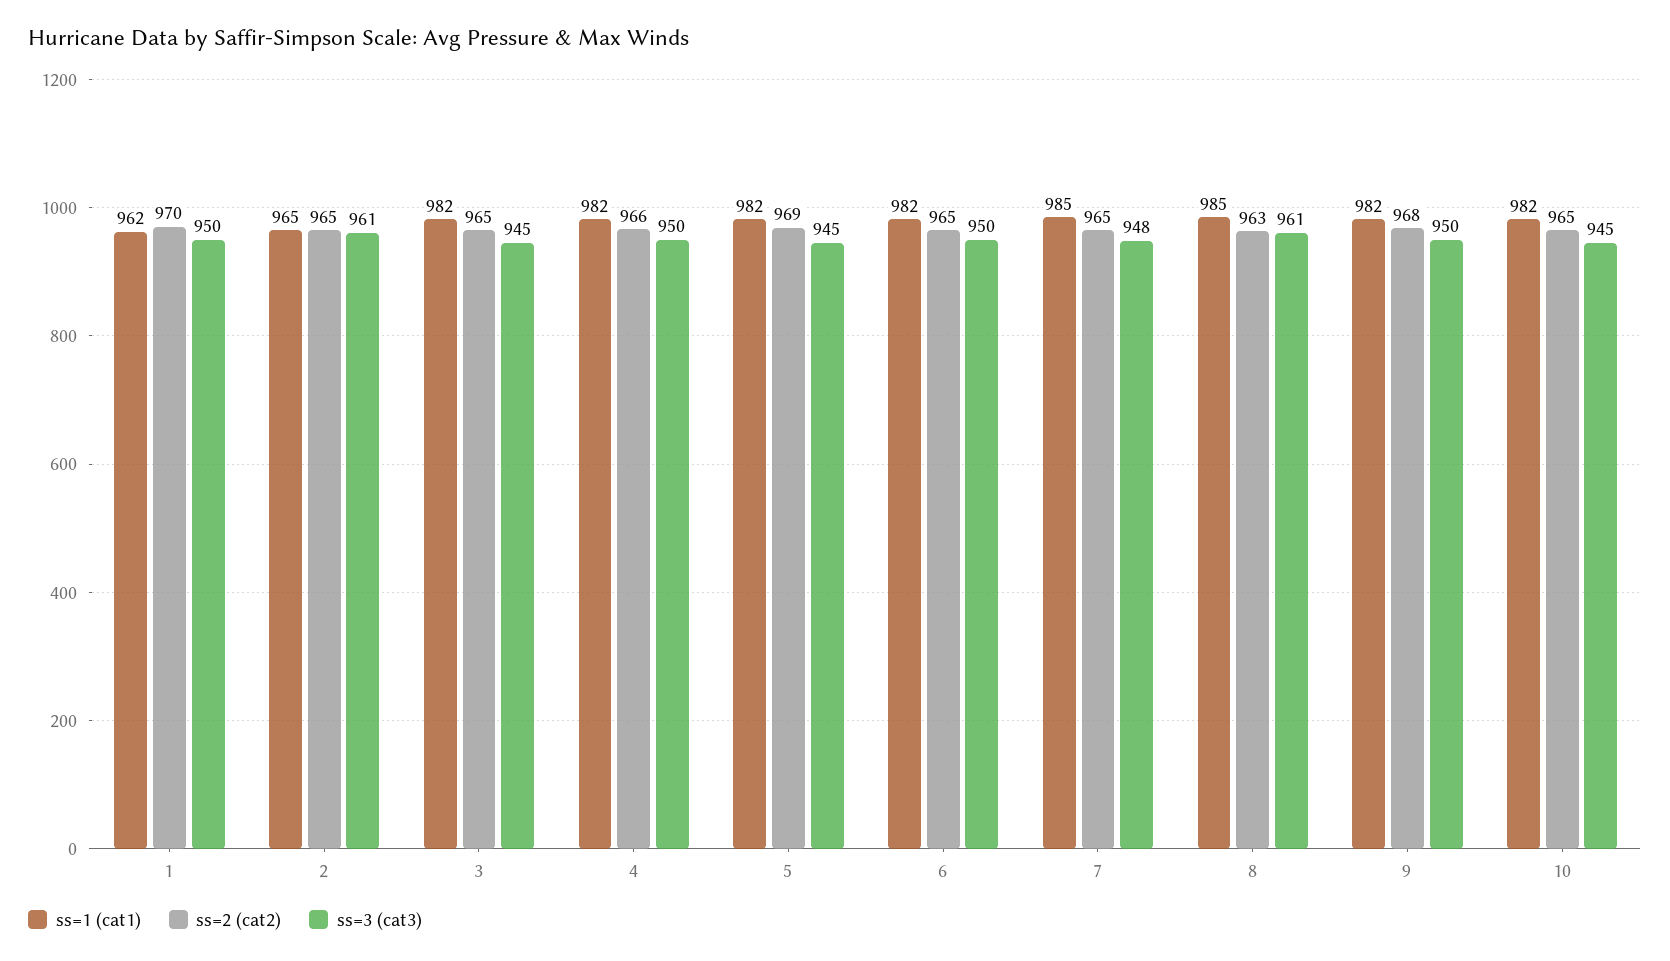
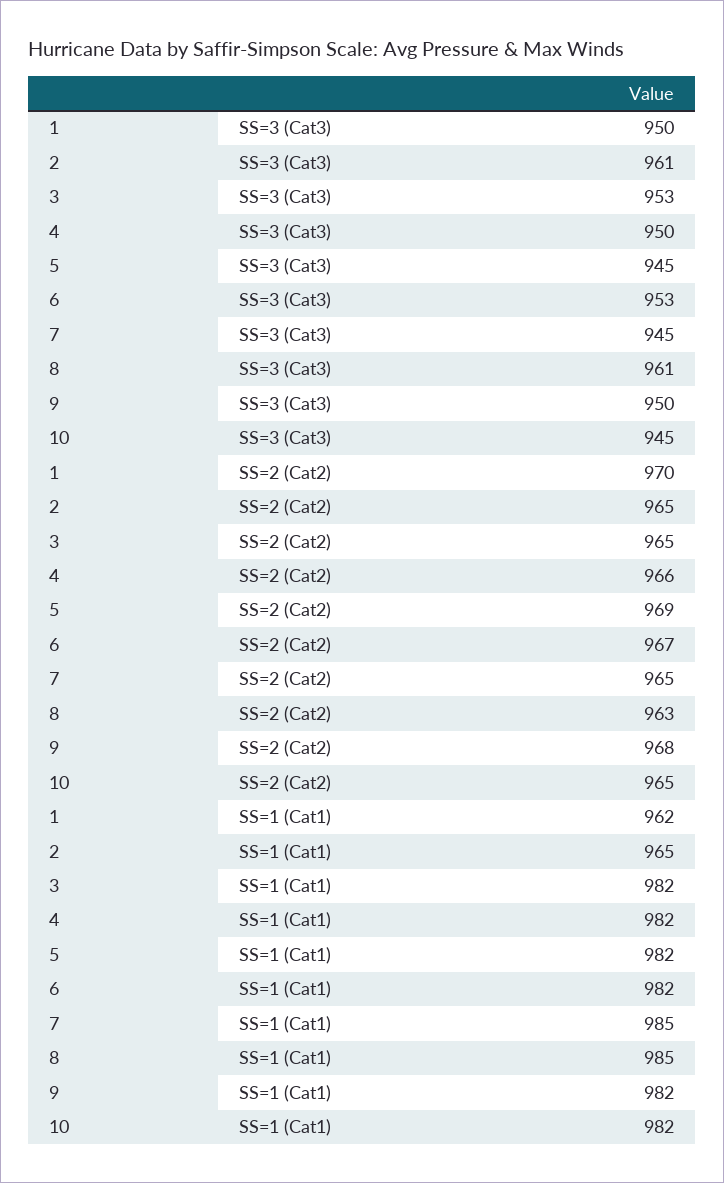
ss=3 (cat3), 3: 945 -> 953
ss=2 (cat2), 6: 965 -> 967
ss=3 (cat3), 6: 950 -> 953
ss=3 (cat3), 7: 948 -> 945

